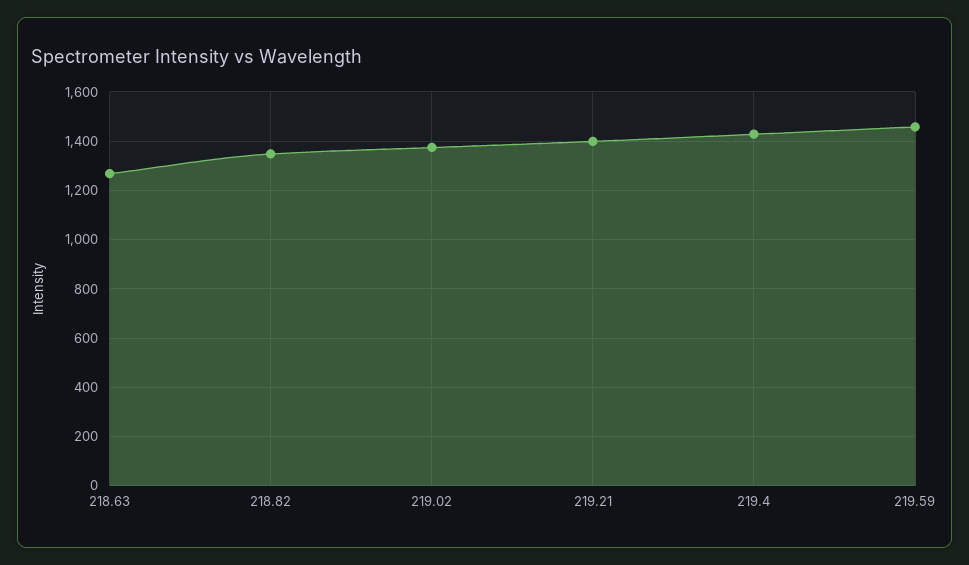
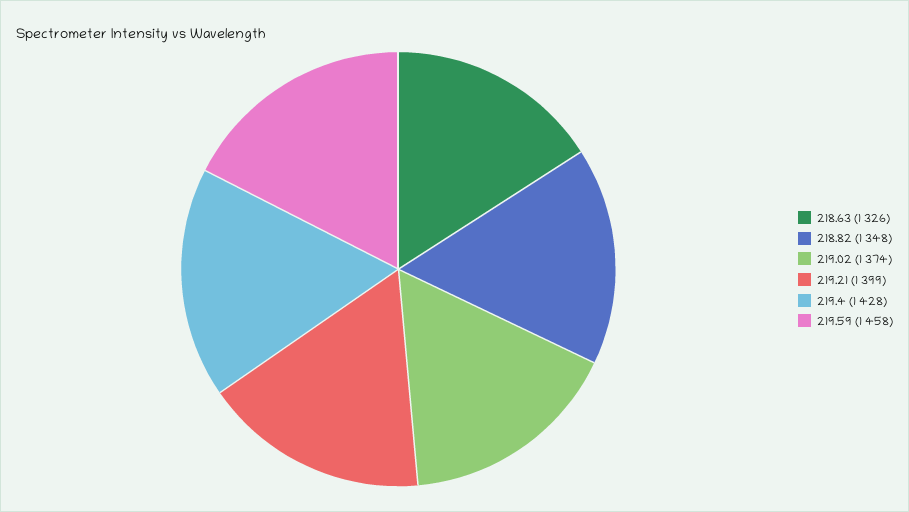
218.63: 1275 -> 1326

